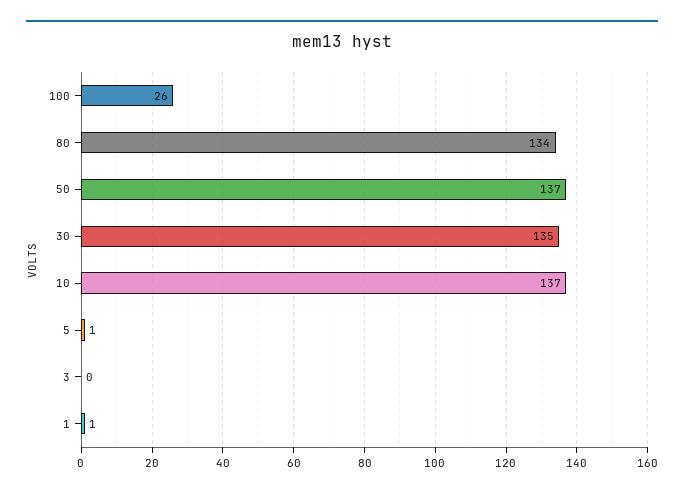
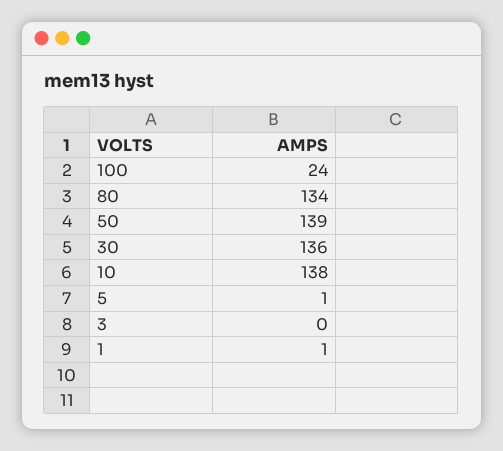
100: 26 -> 24
50: 137 -> 139
30: 135 -> 136
10: 137 -> 138

